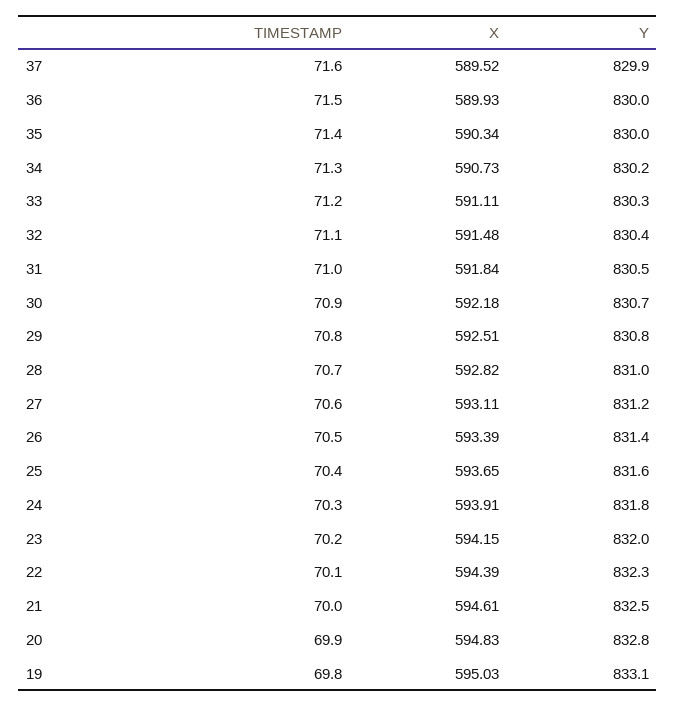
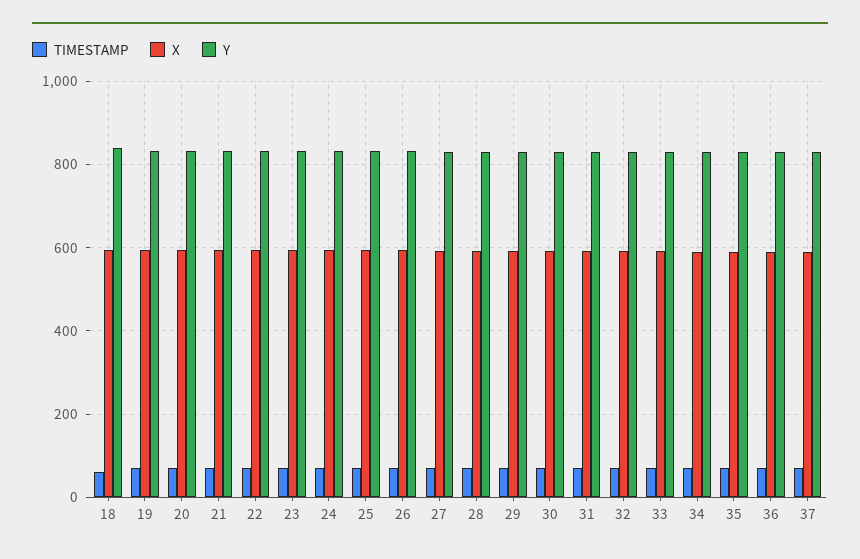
TIMESTAMP, 18: none -> 60
X, 18: none -> 600
Y, 18: none -> 840

